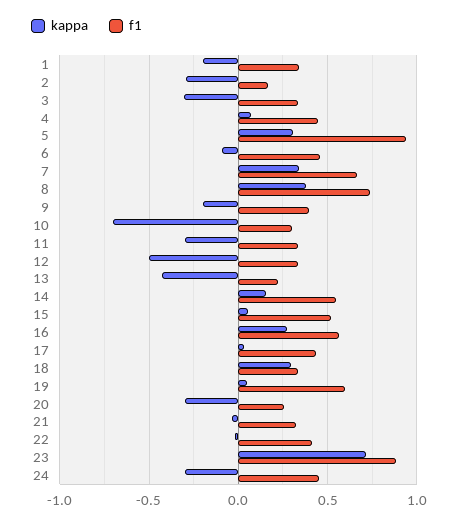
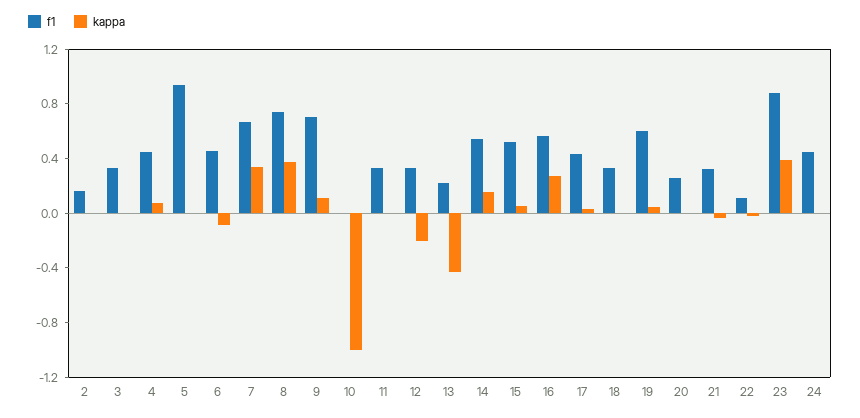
kappa, 1: -0.2 -> none
f1, 1: 0.35 -> none
kappa, 2: -0.3 -> 0
kappa, 3: -0.3 -> 0
kappa, 5: 0.3 -> 0
kappa, 9: -0.2 -> 0.1
f1, 9: 0.4 -> 0.7
kappa, 10: -0.7 -> -1
f1, 10: 0.3 -> 0
kappa, 11: -0.3 -> 0
kappa, 12: -0.5 -> -0.2
kappa, 18: 0.3 -> 0
kappa, 20: -0.3 -> 0
f1, 22: 0.4 -> 0.1
kappa, 23: 0.7 -> 0.4
kappa, 24: -0.3 -> 0

